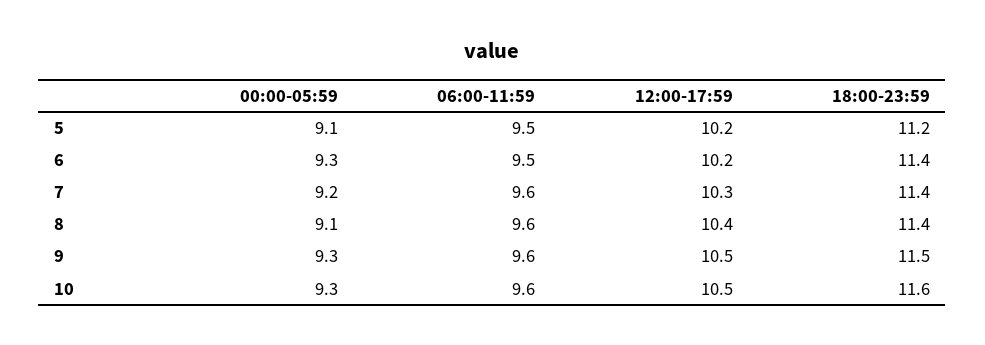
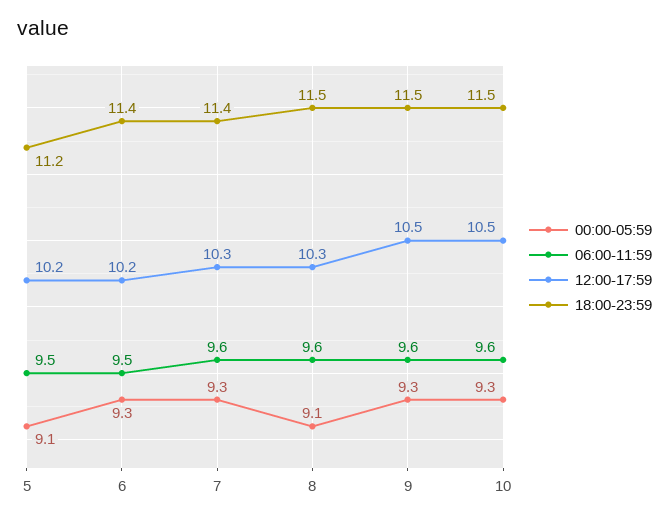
00:00-05:59, 7: 9.2 -> 9.3
12:00-17:59, 8: 10.4 -> 10.3
18:00-23:59, 8: 11.4 -> 11.5
18:00-23:59, 10: 11.6 -> 11.5

